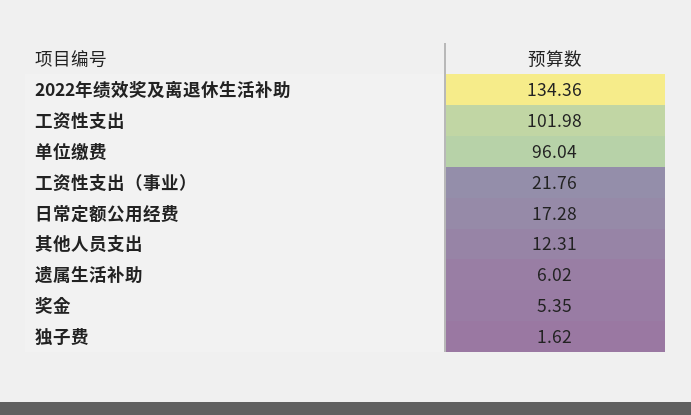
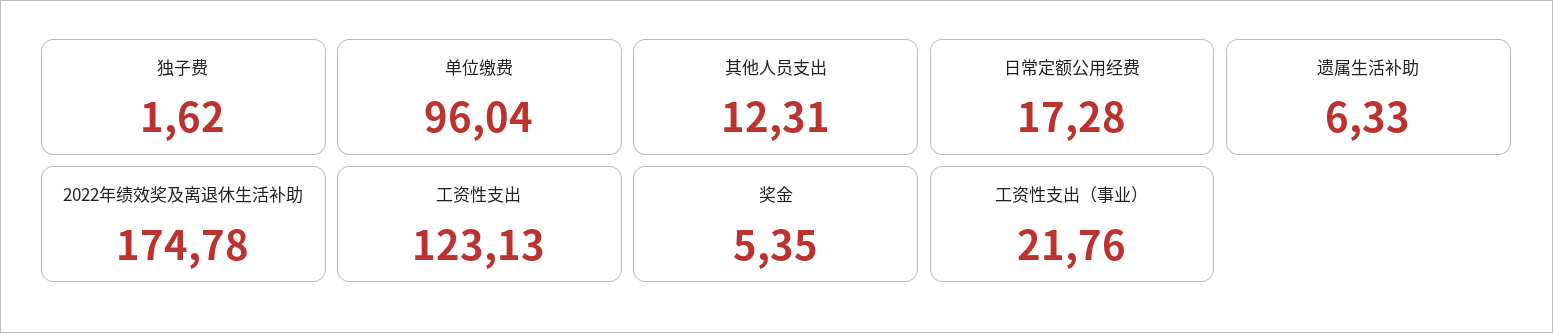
2022年绩效奖及离退休生活补助: 134.36 -> 174.78
工资性支出: 101.98 -> 123.13
遗属生活补助: 6.02 -> 6.33

